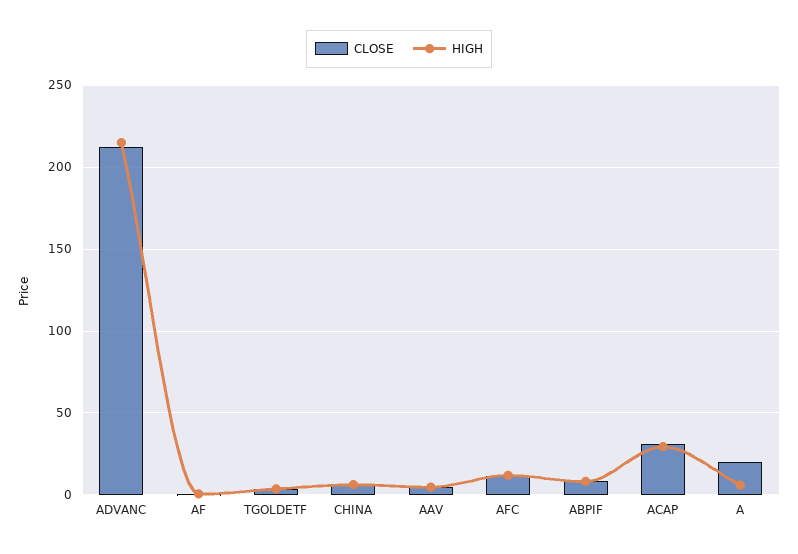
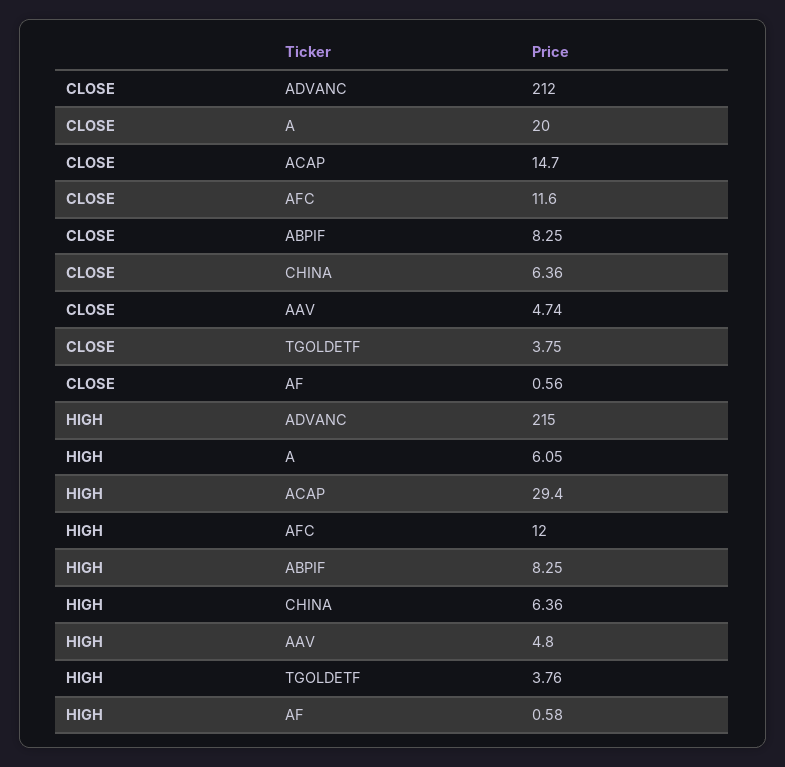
CLOSE, ACAP: 30 -> 14.7

